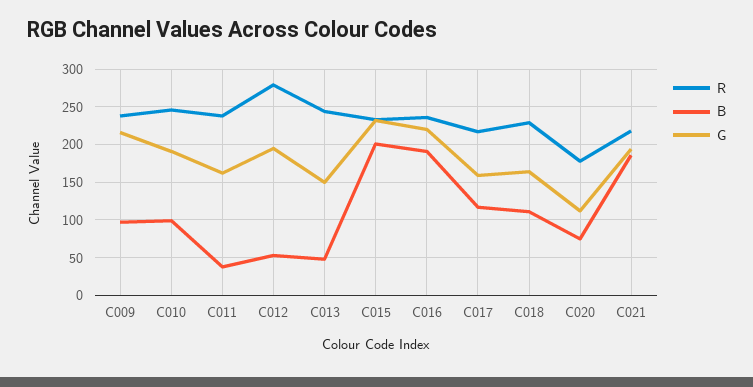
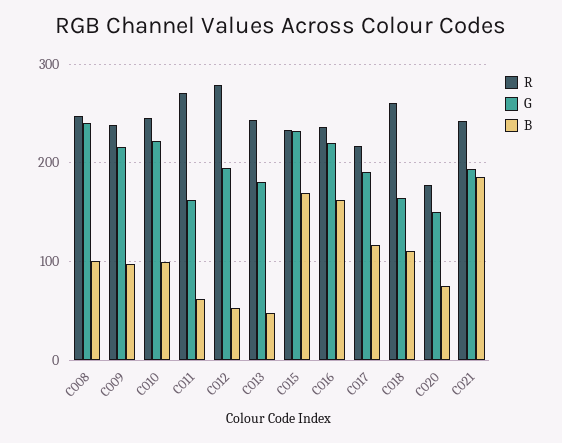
G, C010: 190 -> 220
R, C011: 240 -> 270
B, C011: 40 -> 60
G, C013: 150 -> 180
B, C015: 200 -> 170
B, C016: 190 -> 160
G, C017: 160 -> 190
R, C018: 230 -> 260
G, C020: 110 -> 150
R, C021: 220 -> 240
R, C008: none -> 250
G, C008: none -> 240
B, C008: none -> 100

